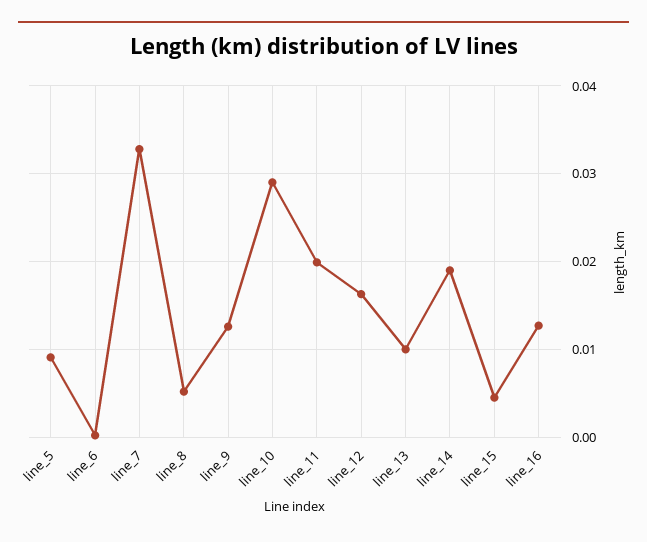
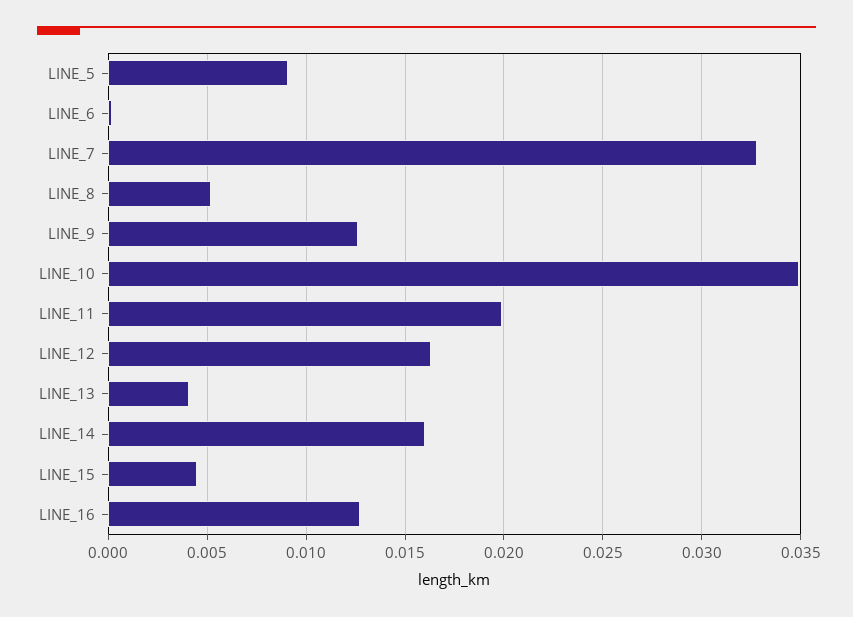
line_10: 0.029 -> 0.035
line_13: 0.01 -> 0.004
line_14: 0.019 -> 0.016

